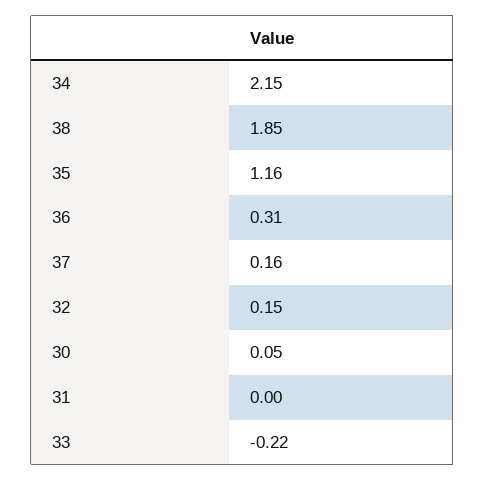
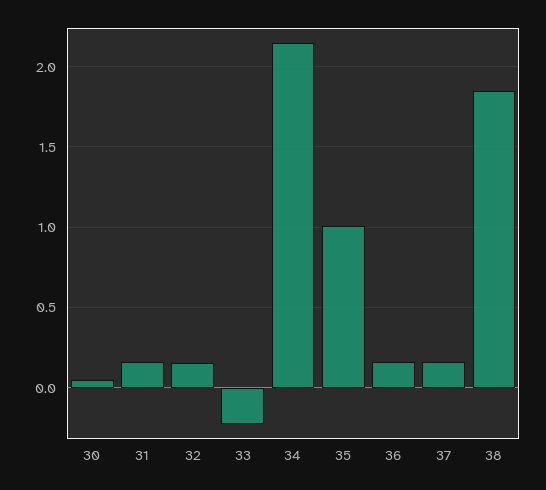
35: 1.16 -> 1
36: 0.31 -> 0.15
31: 0 -> 0.15

